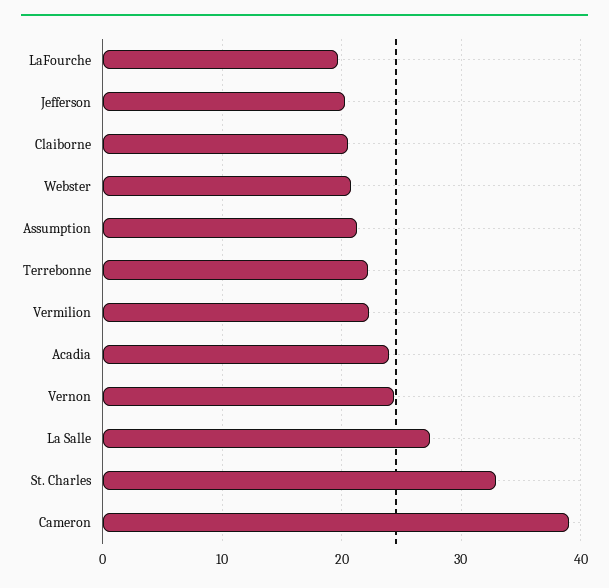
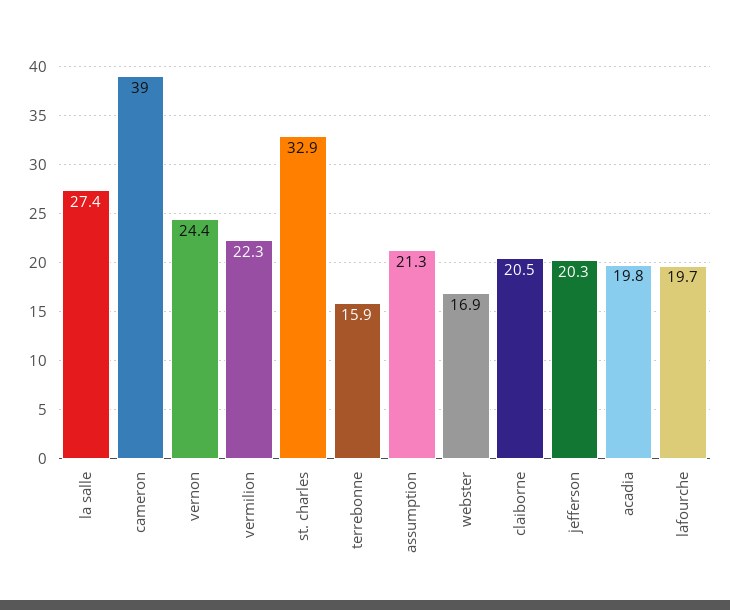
Webster: 21 -> 16.9
Terrebonne: 22 -> 15.9
Acadia: 24 -> 19.8

